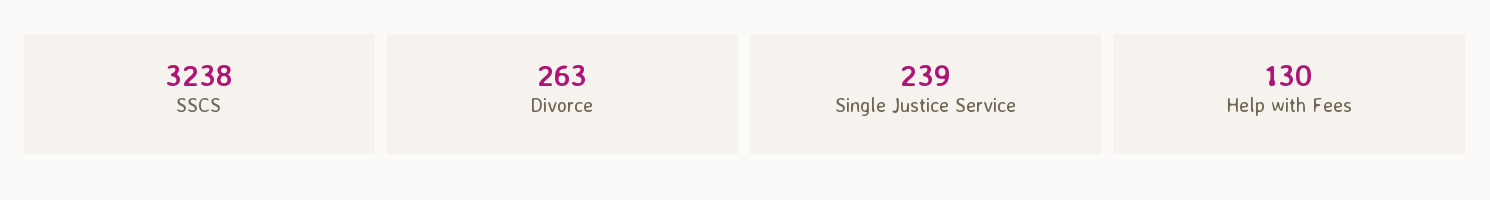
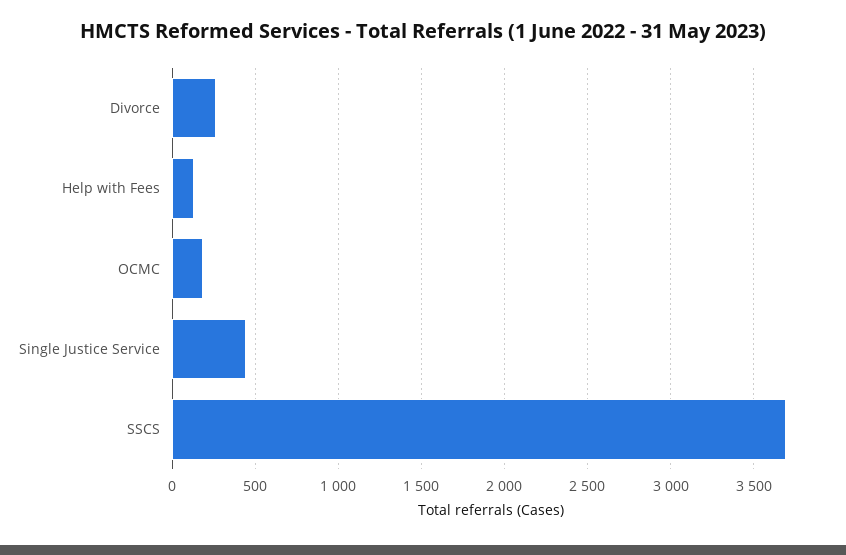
SSCS: 3238 -> 3700
Single Justice Service: 239 -> 450
OCMC: none -> 200

